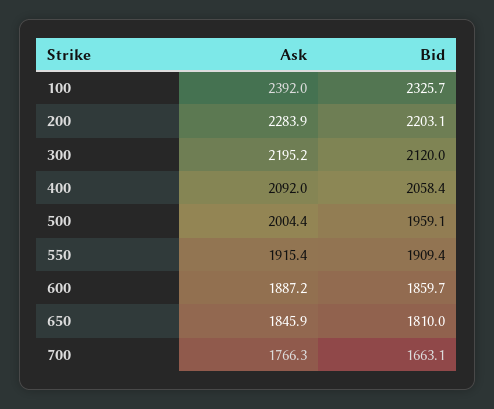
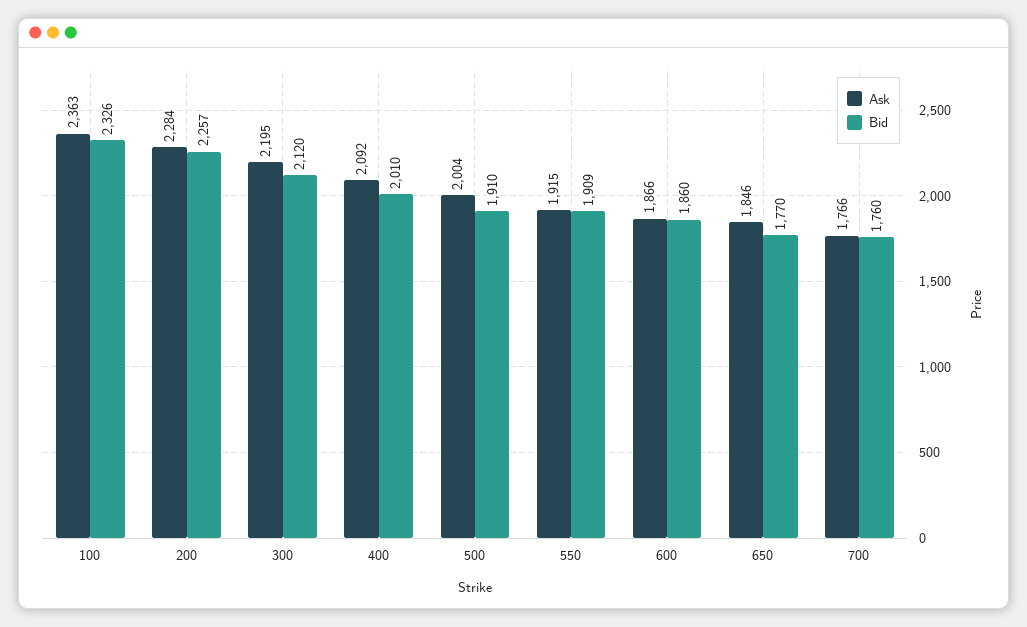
Ask, 100: 2392 -> 2363
Bid, 200: 2203.1 -> 2257
Bid, 400: 2058.4 -> 2010
Bid, 500: 1959.1 -> 1910
Ask, 600: 1887.2 -> 1866
Bid, 650: 1810 -> 1770
Bid, 700: 1663.1 -> 1760

